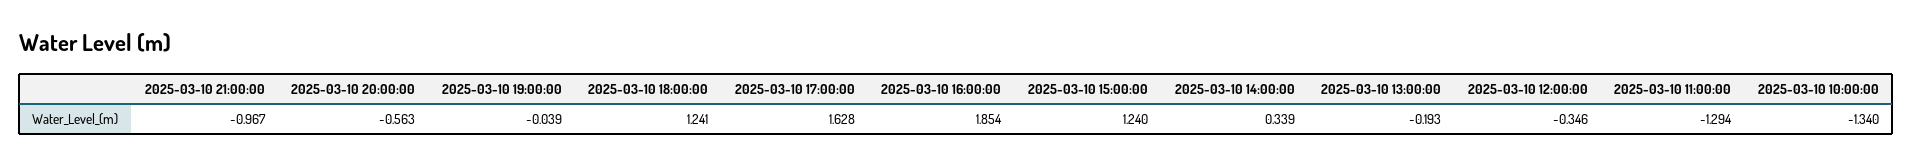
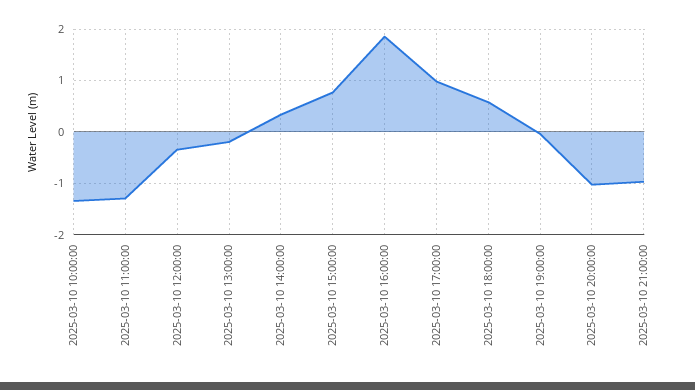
2025-03-10 20:00:00: -0.563 -> -1
2025-03-10 18:00:00: 1.241 -> 0.6
2025-03-10 17:00:00: 1.628 -> 1
2025-03-10 15:00:00: 1.24 -> 0.8

